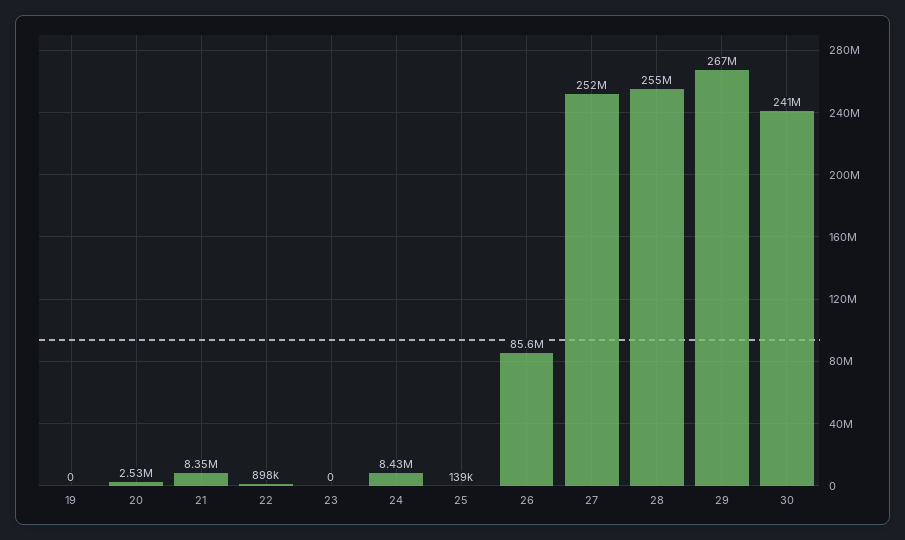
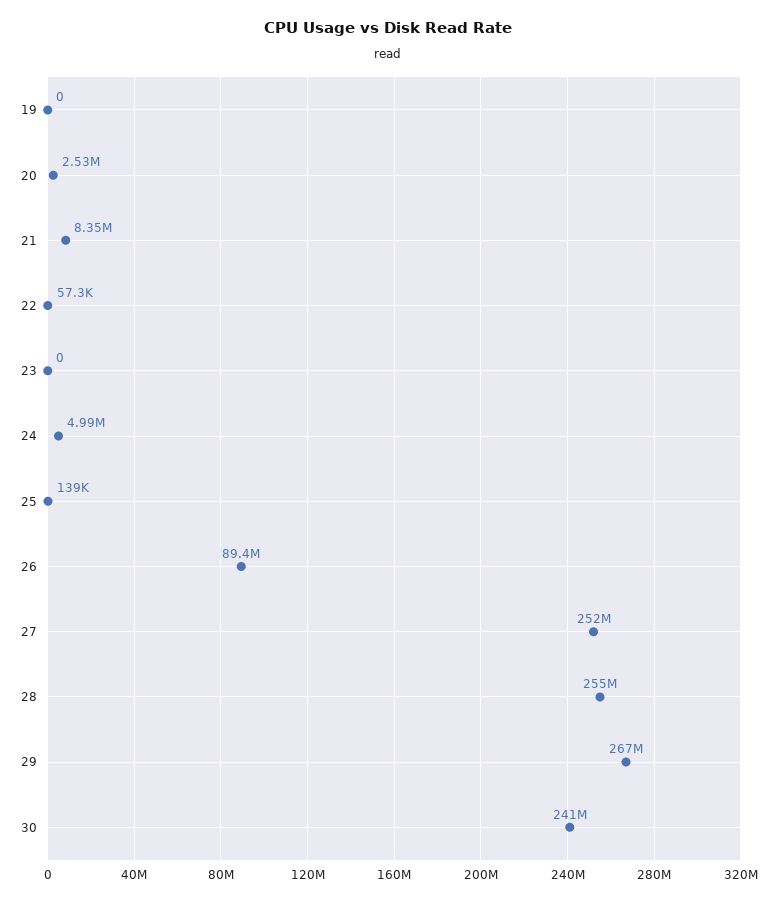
22: 898000 -> 57300
24: 8430000 -> 4990000
26: 85600000 -> 89400000

